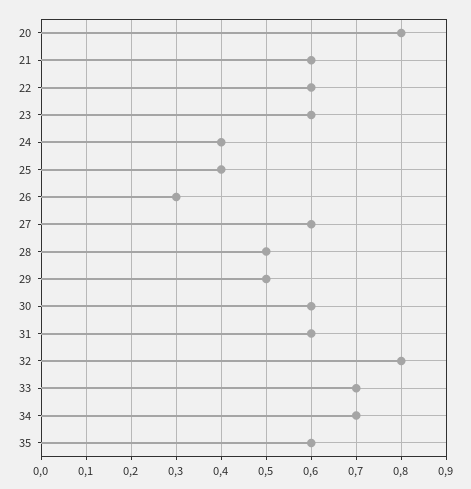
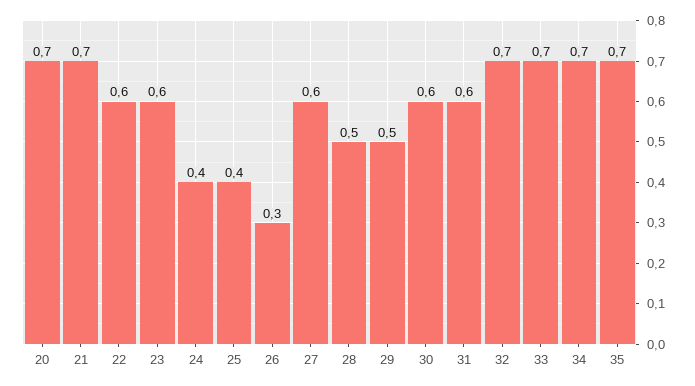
20: 0.8 -> 0.7
21: 0.6 -> 0.7
32: 0.8 -> 0.7
35: 0.6 -> 0.7

